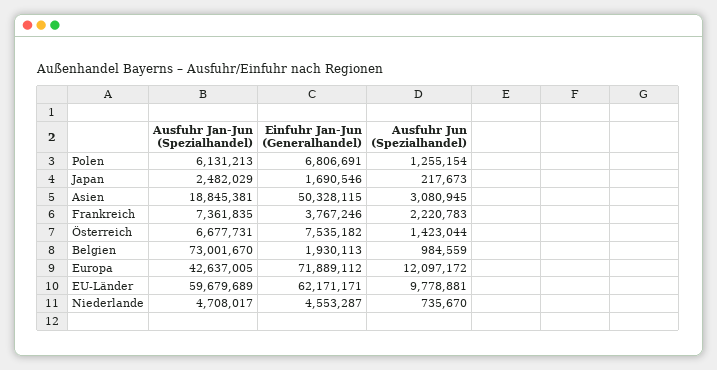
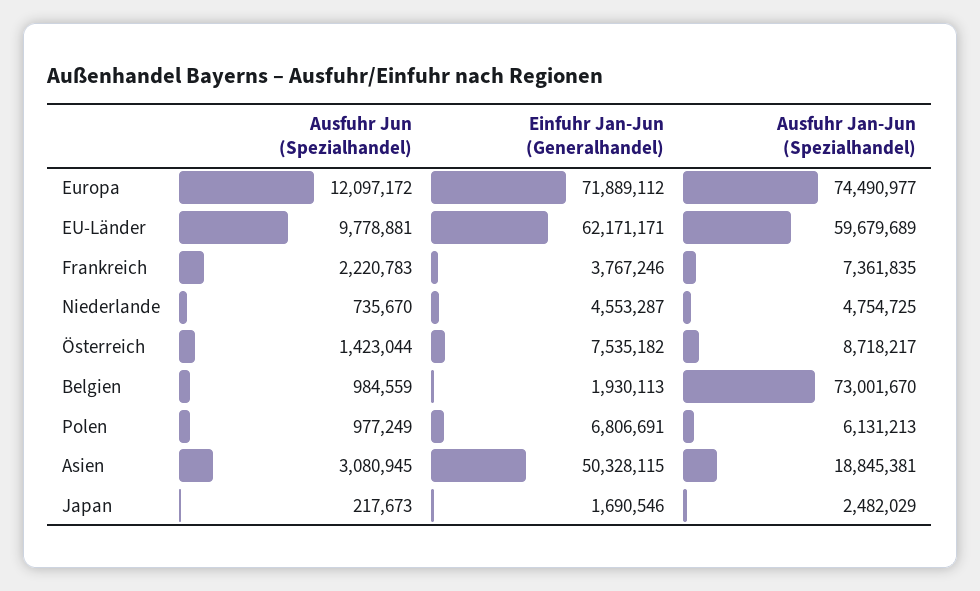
Ausfuhr Jun (Spezialhandel), Polen: 1255154 -> 977249
Ausfuhr Jan-Jun (Spezialhandel), Österreich: 6677731 -> 8718217
Ausfuhr Jan-Jun (Spezialhandel), Europa: 42637005 -> 74490977
Ausfuhr Jan-Jun (Spezialhandel), Niederlande: 4708017 -> 4754725

